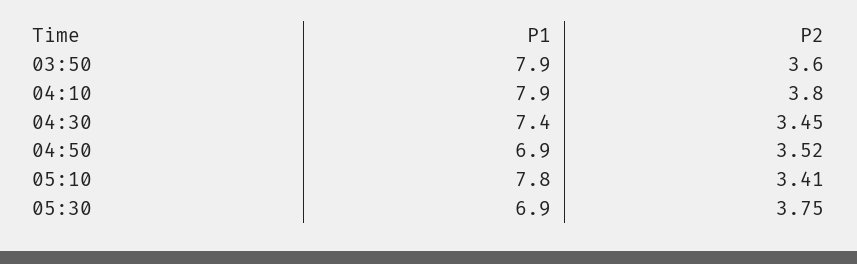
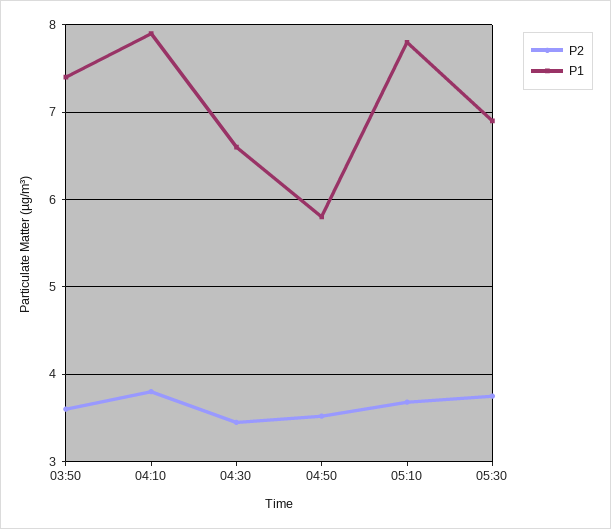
P1, 03:50: 7.9 -> 7.4
P1, 04:30: 7.4 -> 6.6
P1, 04:50: 6.9 -> 5.8
P2, 05:10: 3.41 -> 3.7

